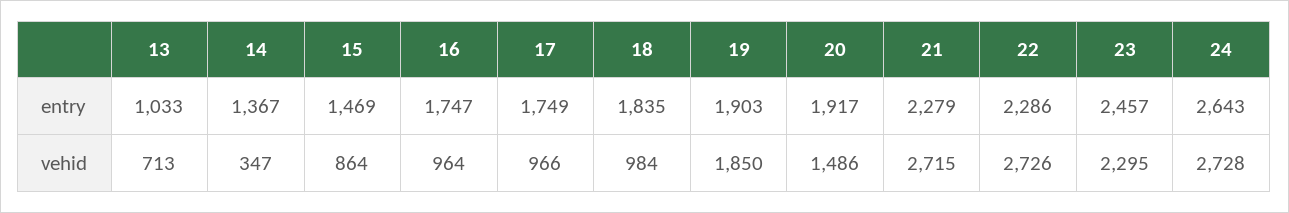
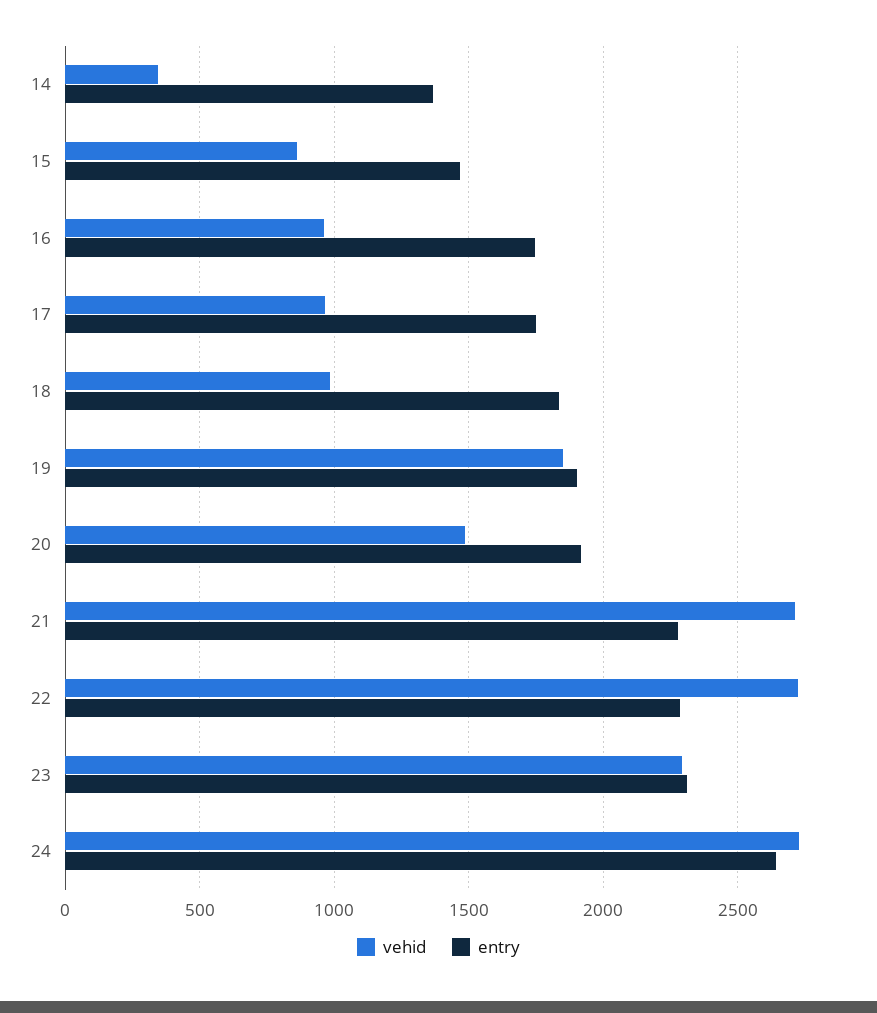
entry, 13: 1033 -> none
entry, 23: 2457 -> 2300
vehid, 13: 713 -> none

